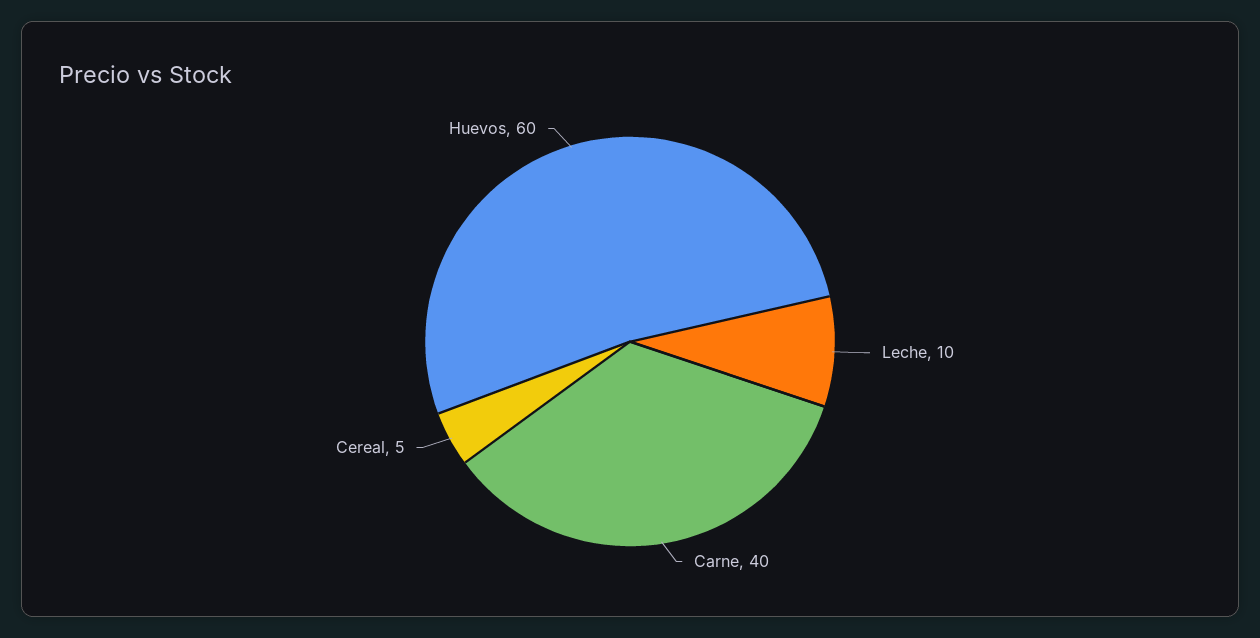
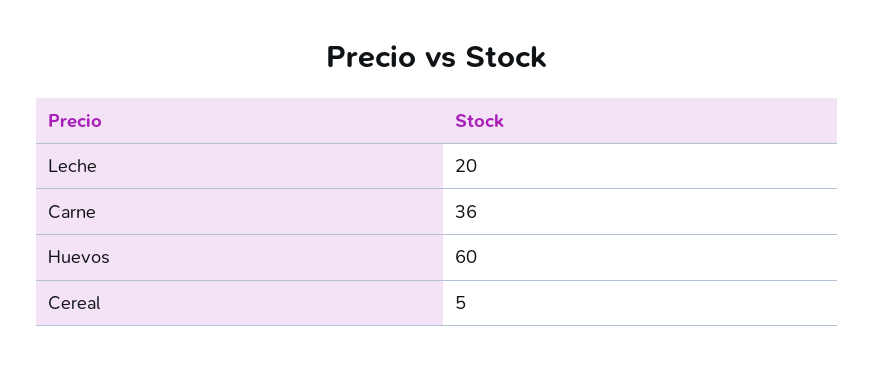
Leche: 10 -> 20
Carne: 40 -> 36

